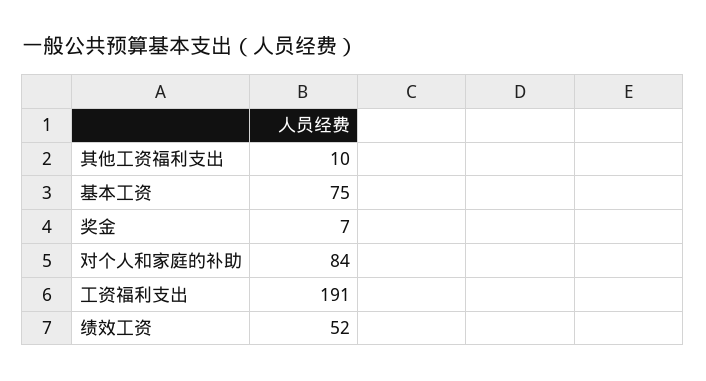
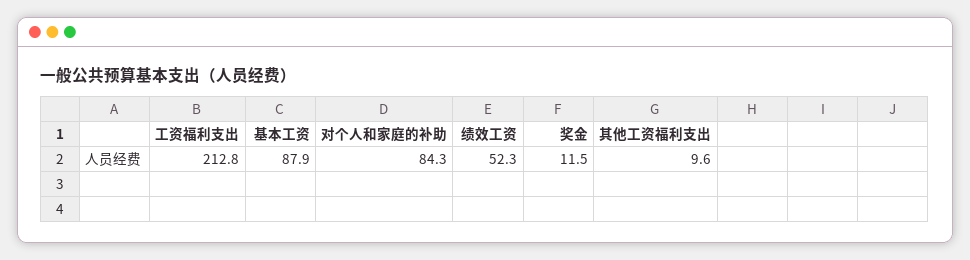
基本工资: 75 -> 87.9
奖金: 7 -> 11.5
工资福利支出: 191 -> 212.8

